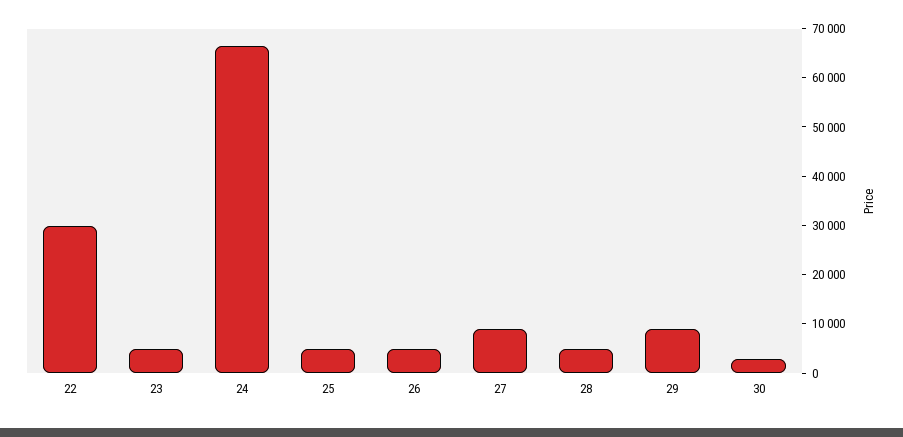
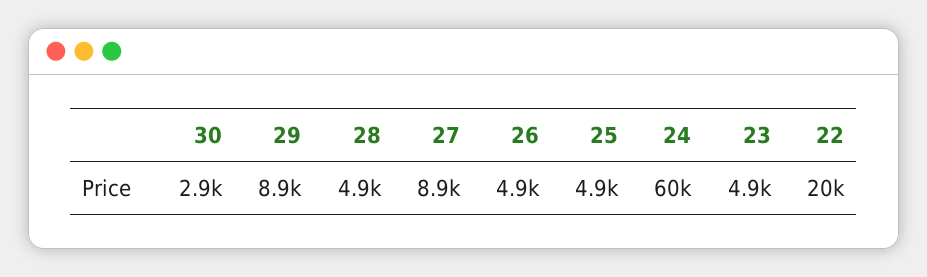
22: 30000 -> 20000
24: 66000 -> 60000

